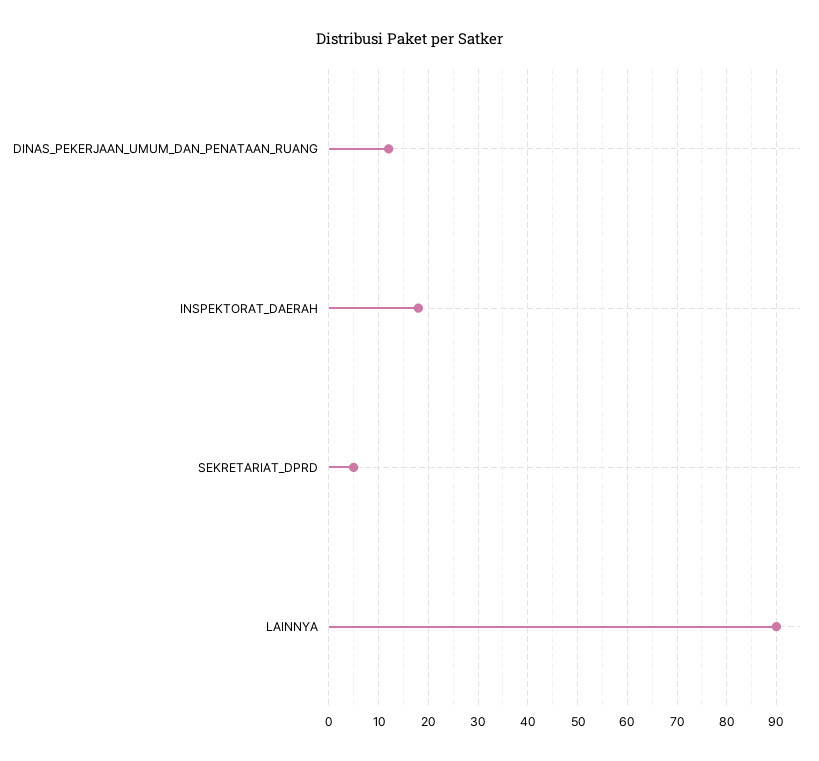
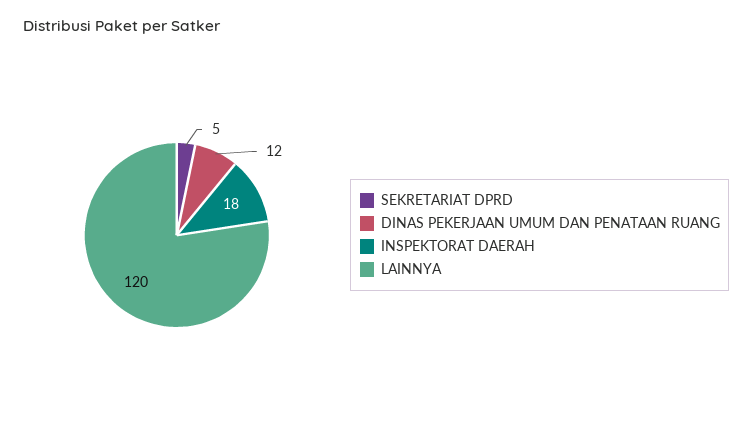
LAINNYA: 90 -> 120

